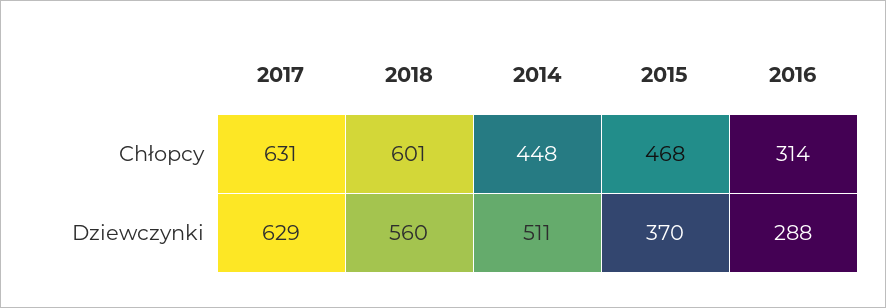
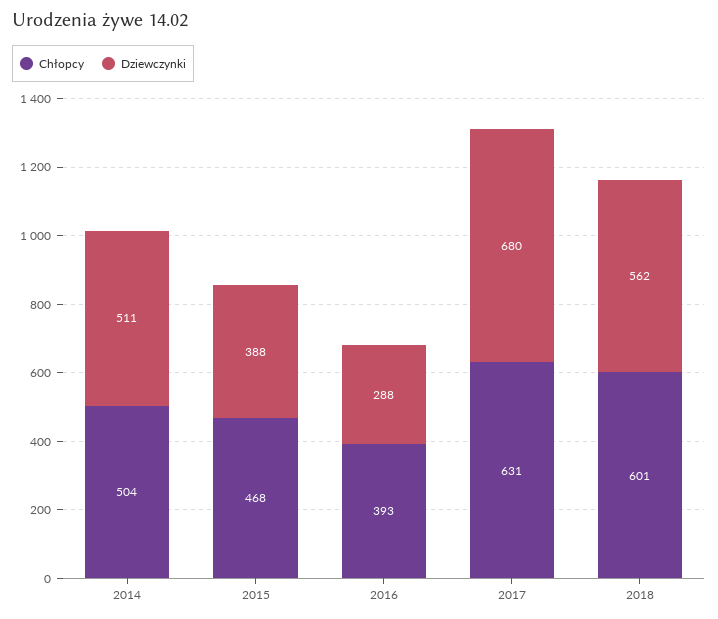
Chłopcy, 2014: 448 -> 504
Chłopcy, 2016: 314 -> 393
Dziewczynki, 2017: 629 -> 680
Dziewczynki, 2018: 560 -> 562
Dziewczynki, 2015: 370 -> 388

